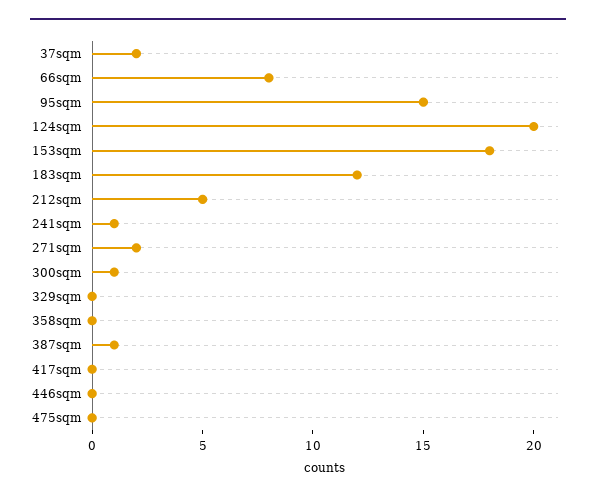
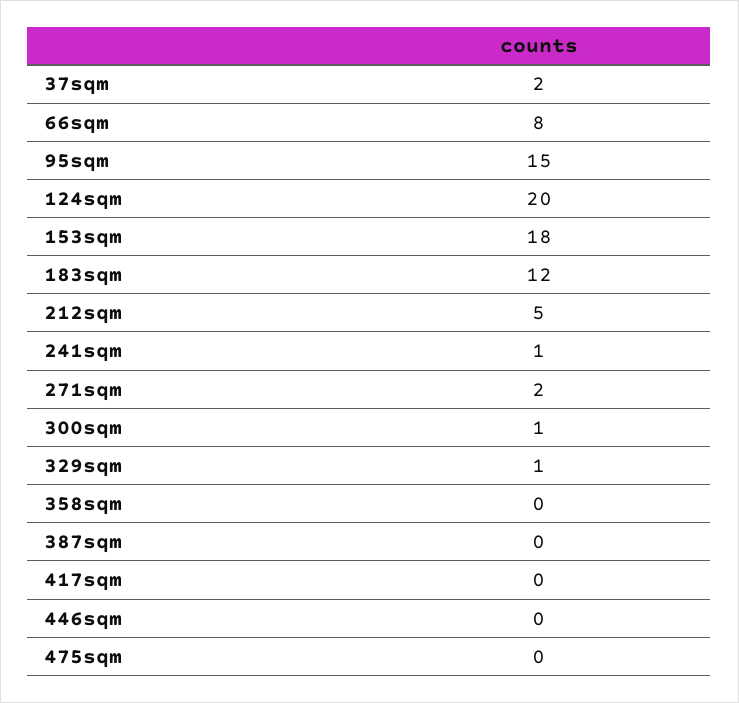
329sqm: 0 -> 1
387sqm: 1 -> 0

